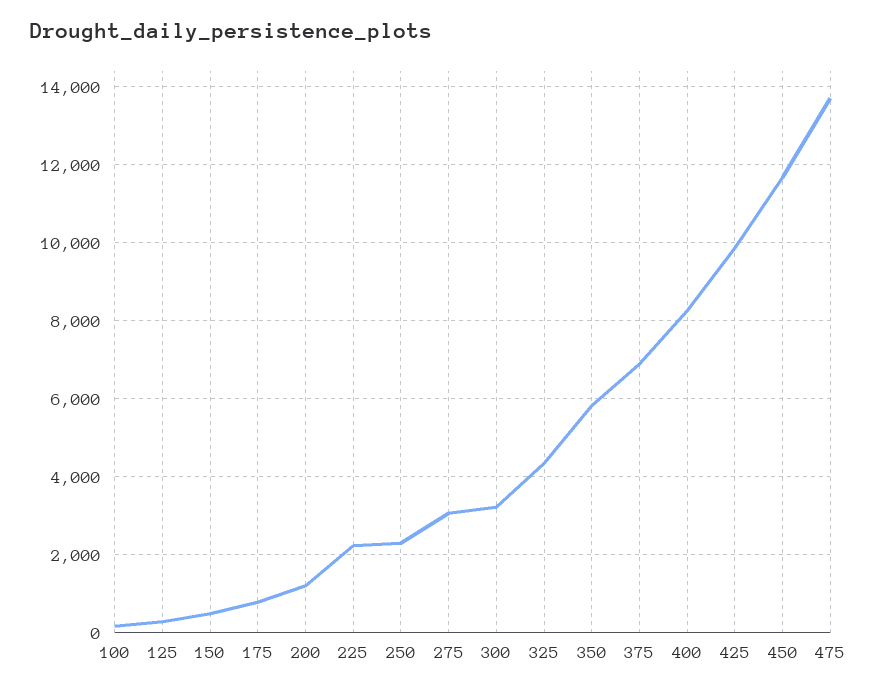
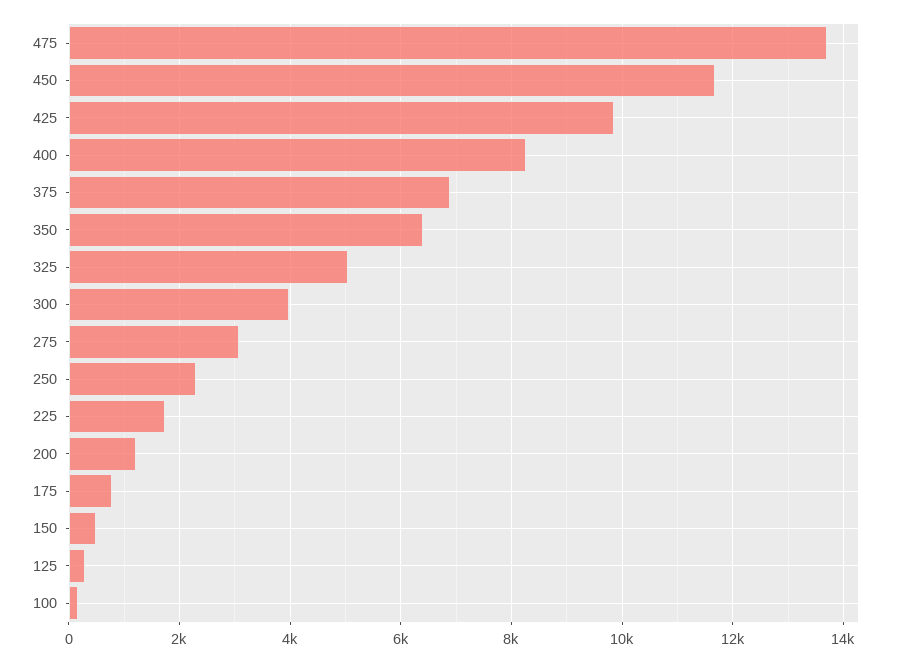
225: 2200 -> 1800
300: 3200 -> 4000
325: 4400 -> 5000
350: 5800 -> 6400

